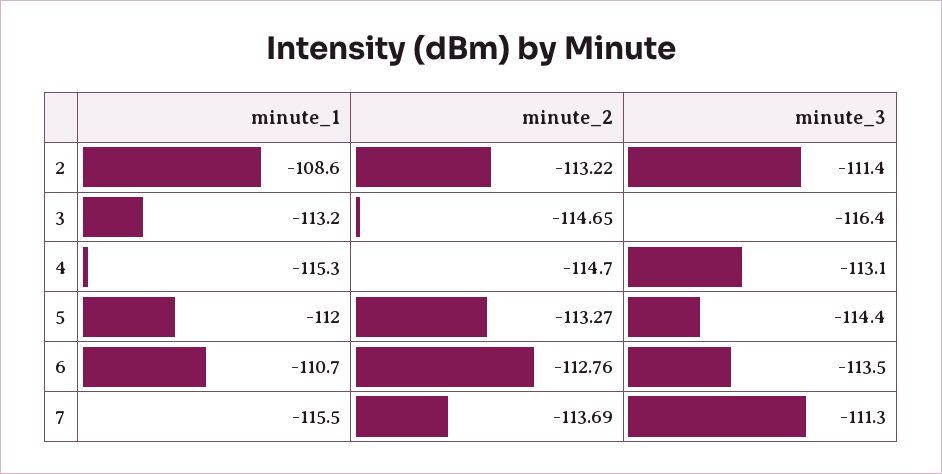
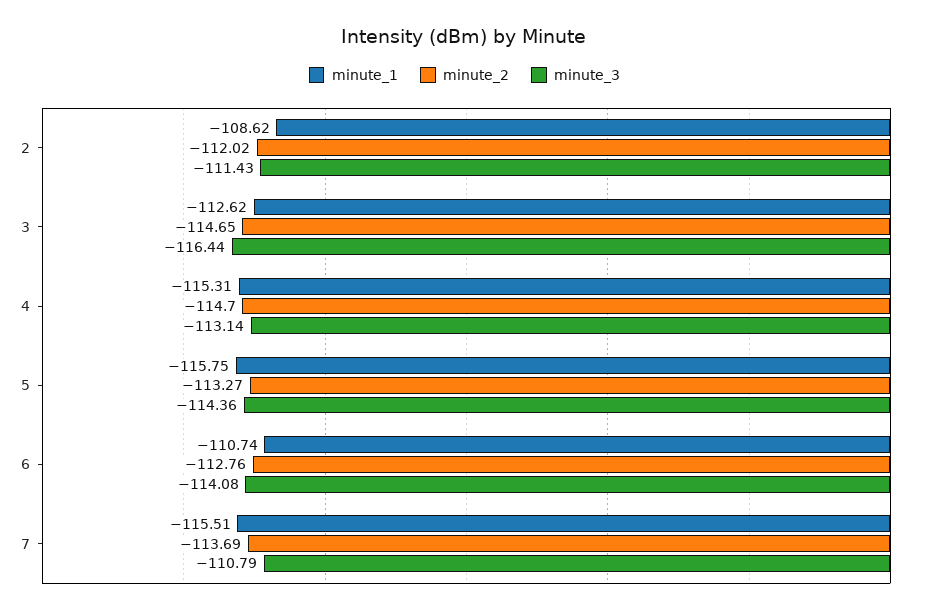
minute_2, 2: -113.22 -> -112.02
minute_1, 3: -113.2 -> -112.62
minute_1, 5: -112 -> -115.75
minute_3, 6: -113.5 -> -114.08
minute_3, 7: -111.3 -> -110.79

